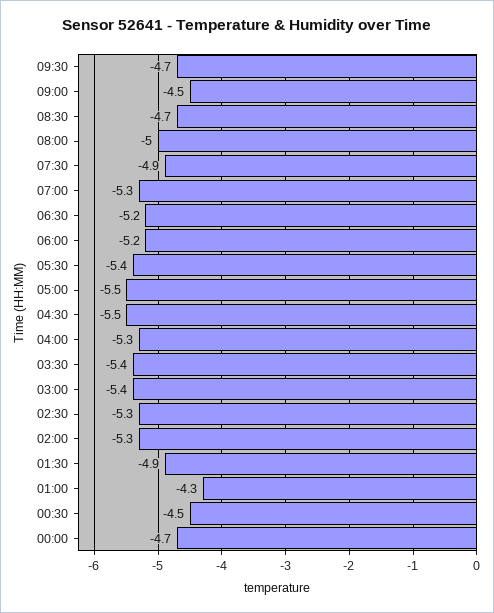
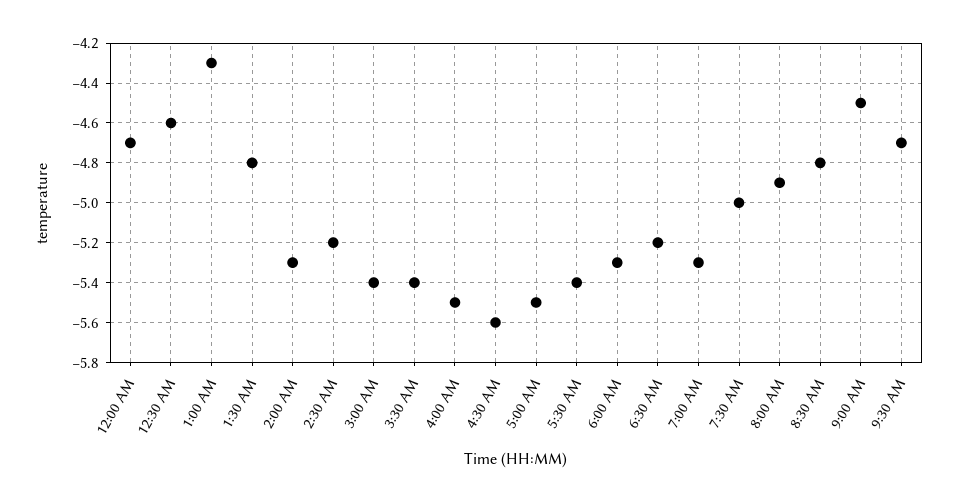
08:30: -4.7 -> -4.8
08:00: -5 -> -4.9
07:30: -4.9 -> -5
06:00: -5.2 -> -5.3
04:30: -5.5 -> -5.6
04:00: -5.3 -> -5.5
02:30: -5.3 -> -5.2
01:30: -4.9 -> -4.8
00:30: -4.5 -> -4.6

